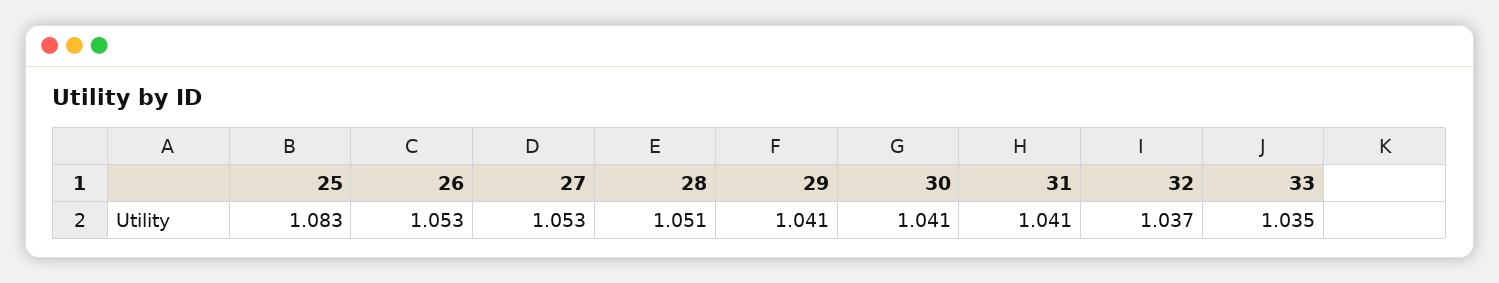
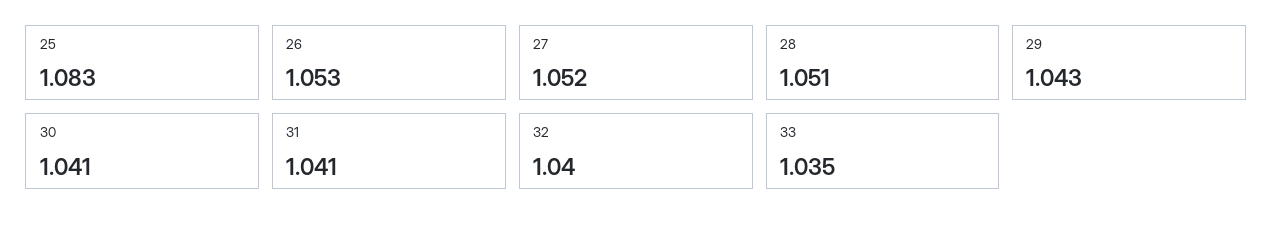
27: 1.053 -> 1.052
29: 1.041 -> 1.043
32: 1.037 -> 1.04

